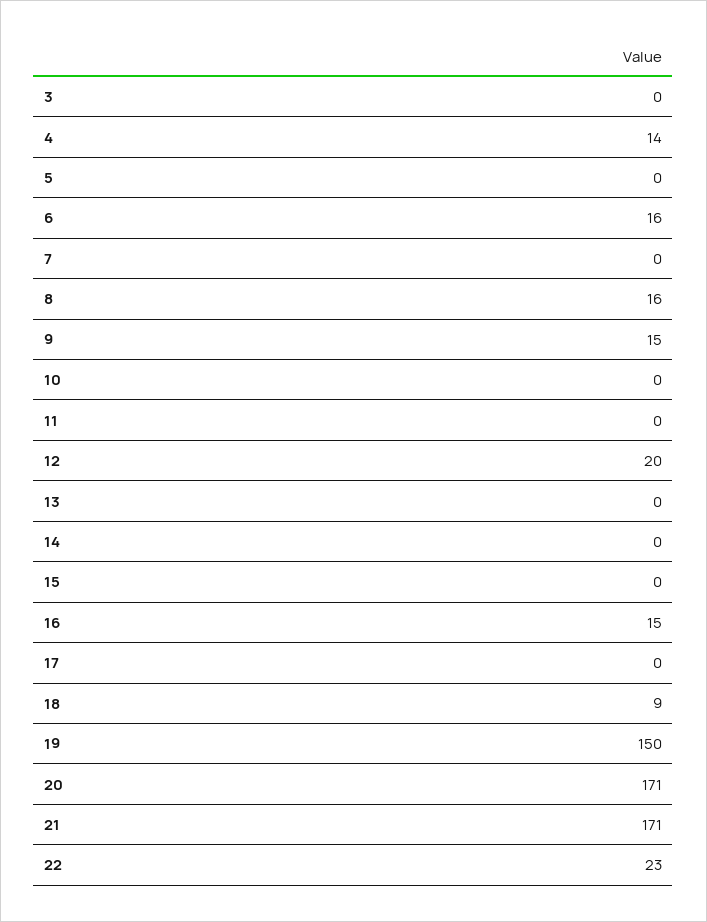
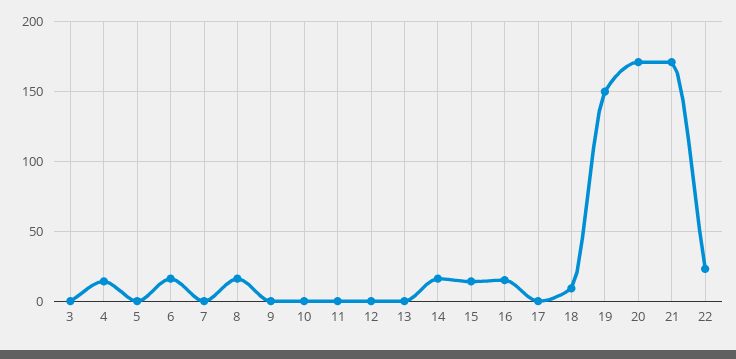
9: 15 -> 0
12: 20 -> 0
14: 0 -> 15
15: 0 -> 15

